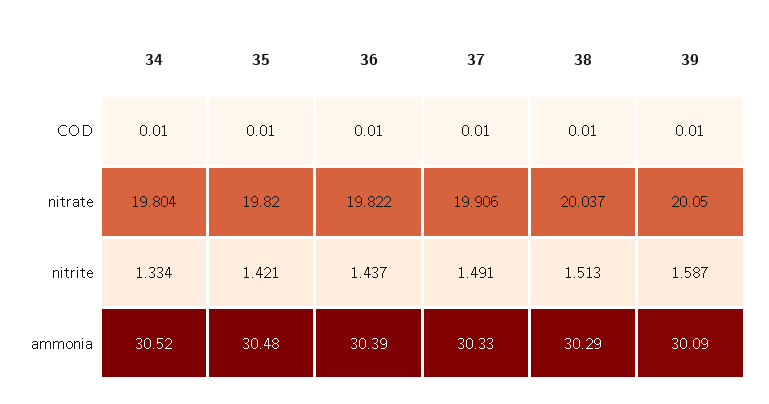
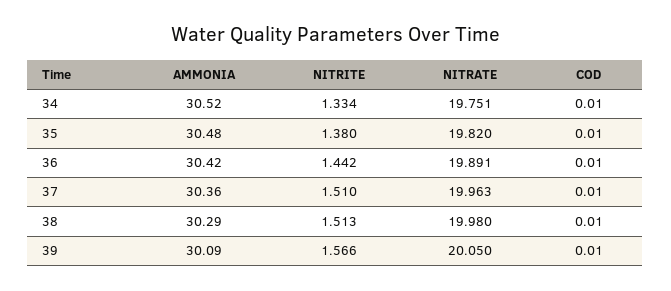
34, nitrate: 19.804 -> 19.751
36, nitrate: 19.822 -> 19.891
37, nitrate: 19.906 -> 19.963
38, nitrate: 20.037 -> 19.98
35, nitrite: 1.421 -> 1.38
36, nitrite: 1.437 -> 1.442
37, nitrite: 1.491 -> 1.51
39, nitrite: 1.587 -> 1.566
36, ammonia: 30.39 -> 30.42
37, ammonia: 30.33 -> 30.36

